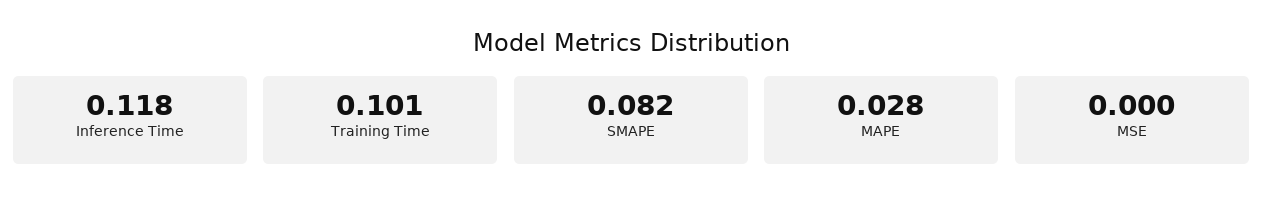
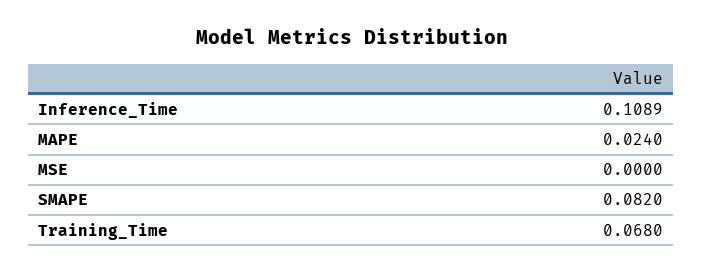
Inference Time: 0.118 -> 0.1089
Training Time: 0.101 -> 0.068
MAPE: 0.028 -> 0.024

